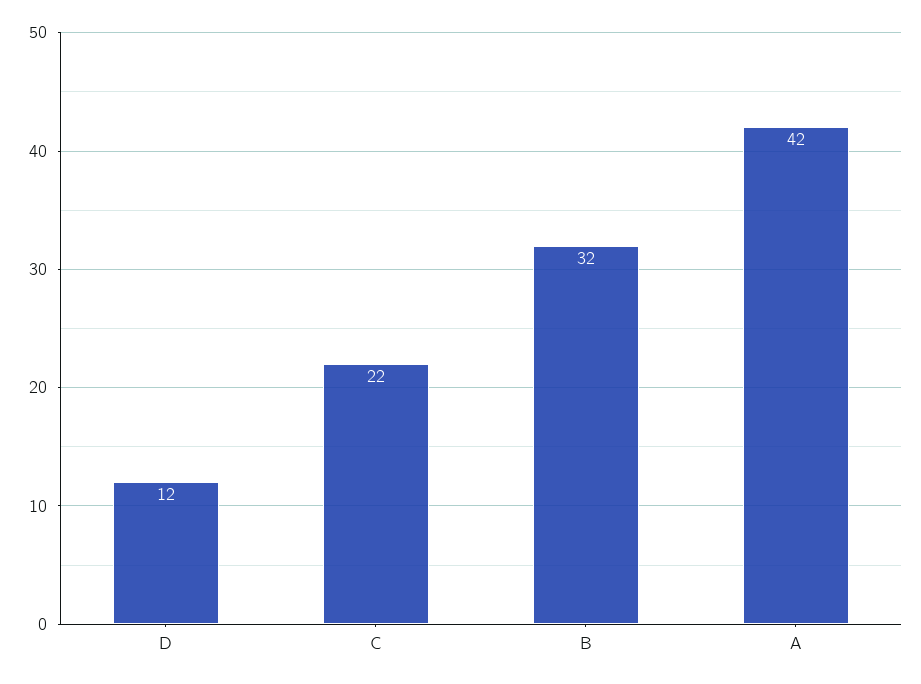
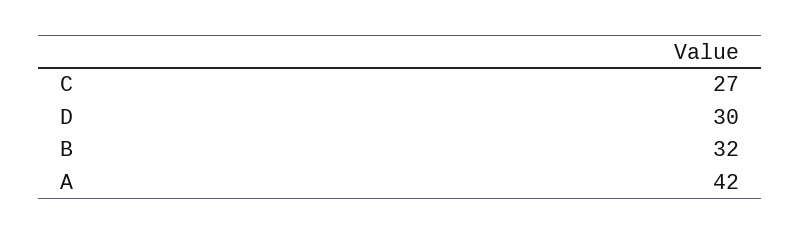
D: 12 -> 30
C: 22 -> 27

